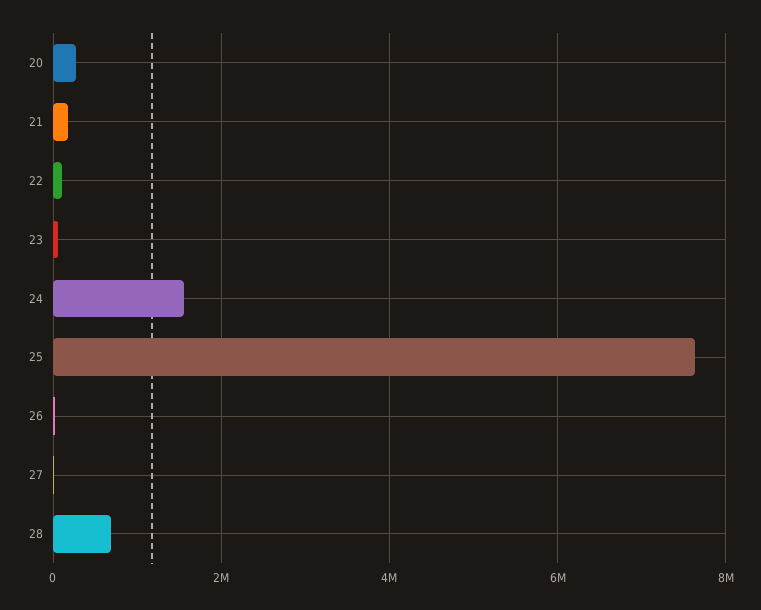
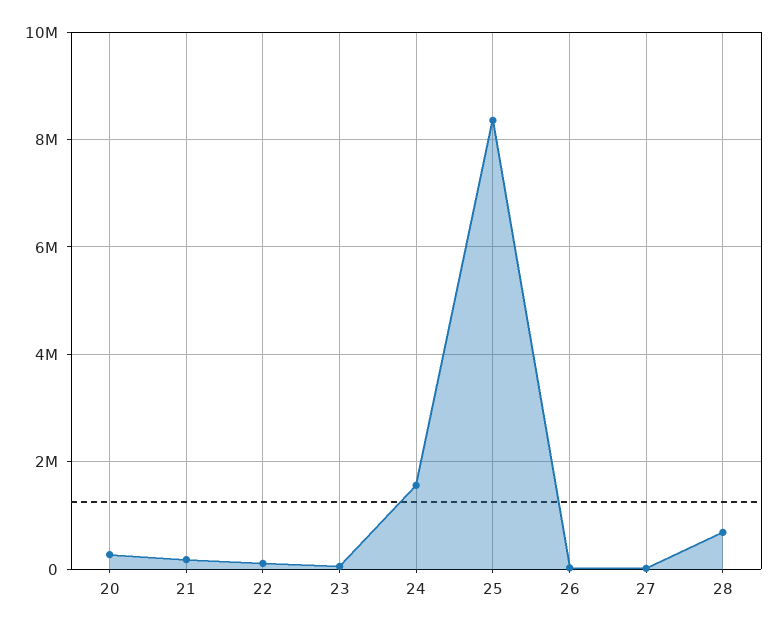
25: 7600000 -> 8400000

